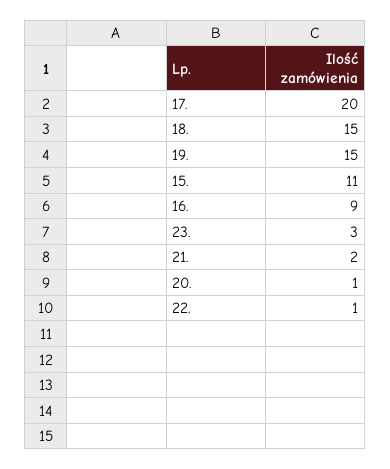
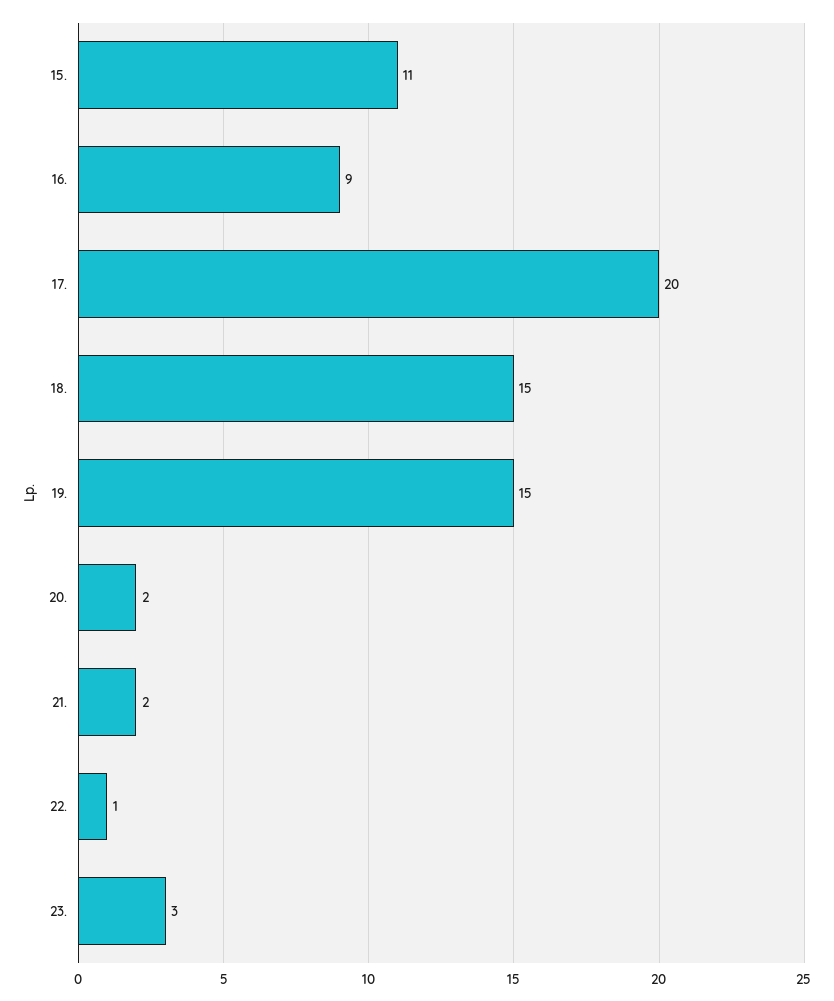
20.: 1 -> 2

